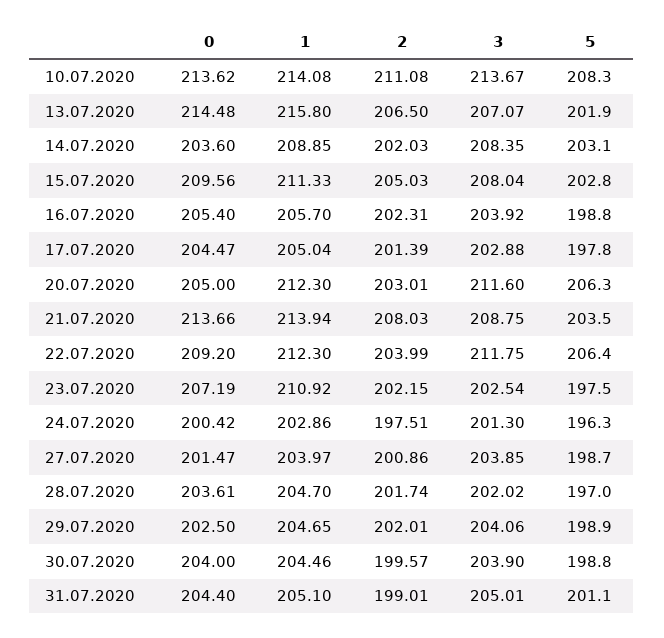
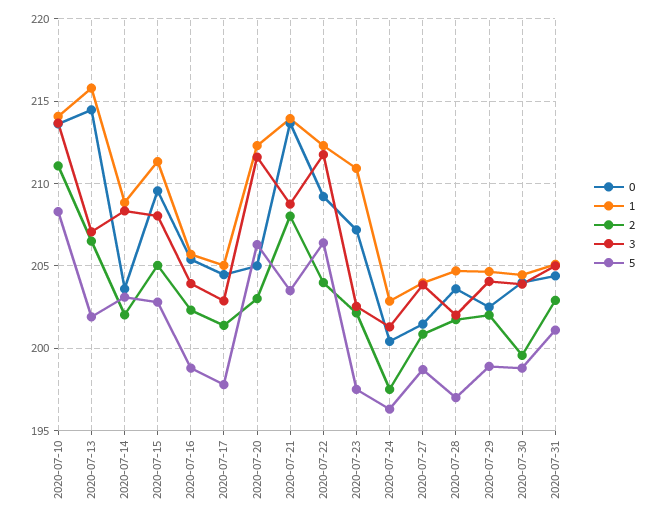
2, 31.07.2020: 199.01 -> 203

